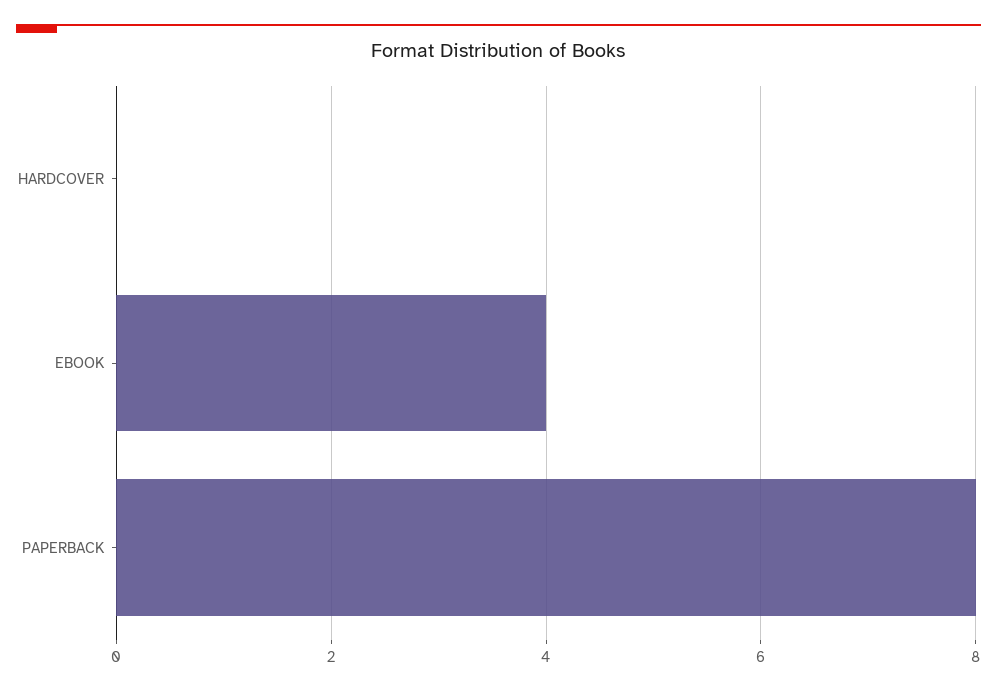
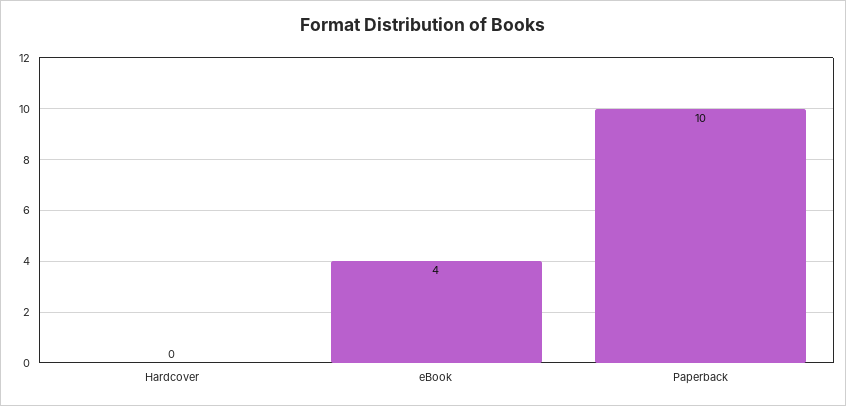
PAPERBACK: 8 -> 10

